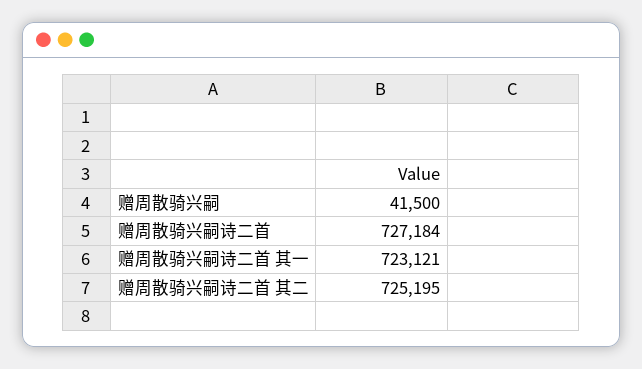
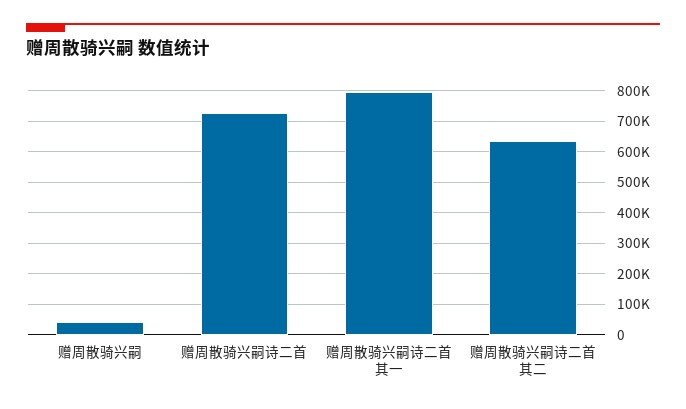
赠周散骑兴嗣诗二首 其一: 723121 -> 800000
赠周散骑兴嗣诗二首 其二: 725195 -> 640000

